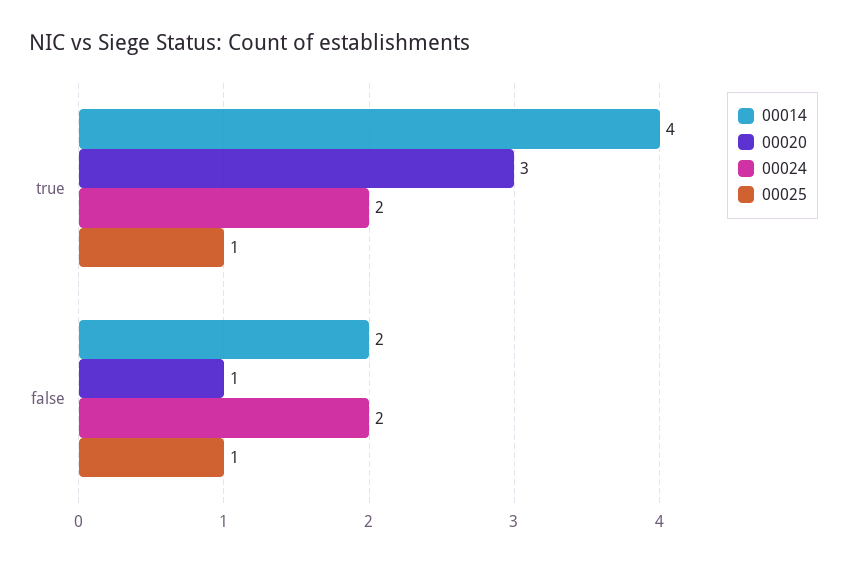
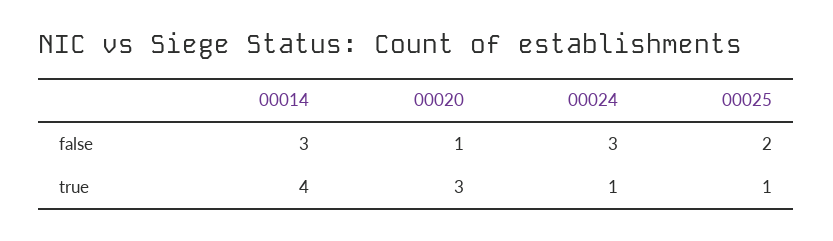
00024, true: 2 -> 1
00014, false: 2 -> 3
00024, false: 2 -> 3
00025, false: 1 -> 2

